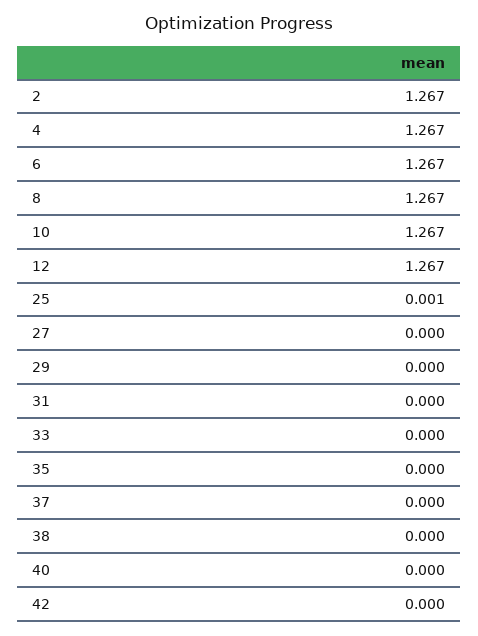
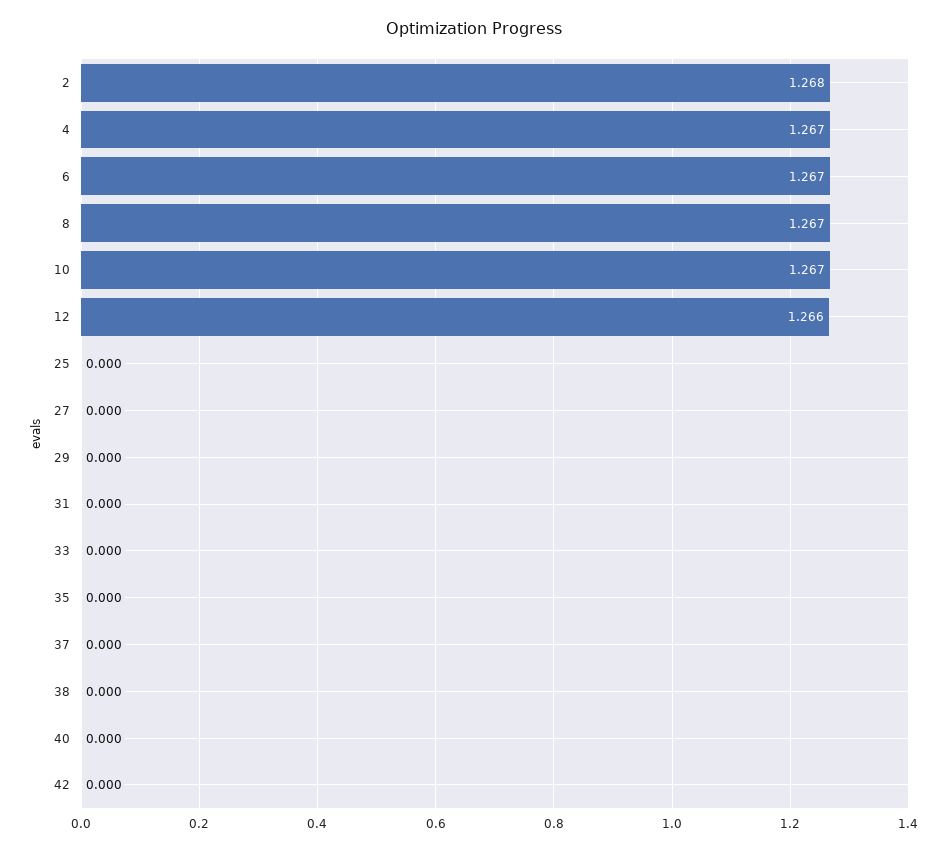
2: 1.267 -> 1.268
12: 1.267 -> 1.266
25: 0.001 -> 0

